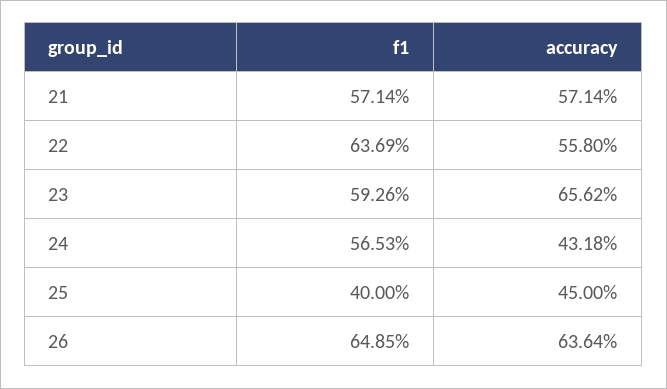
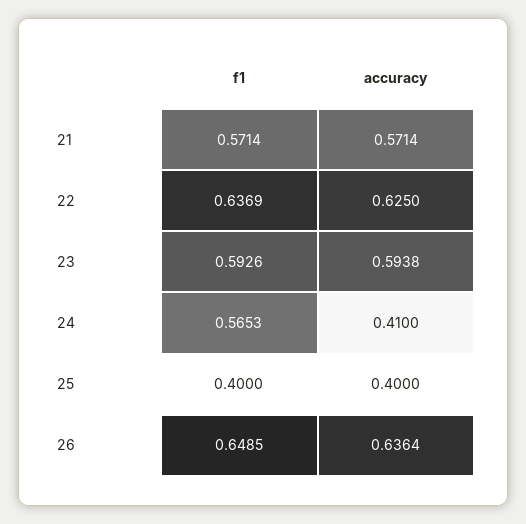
accuracy, 22: 0.558 -> 0.625
accuracy, 23: 0.6562 -> 0.5938
accuracy, 24: 0.4318 -> 0.41
accuracy, 25: 0.45 -> 0.4

